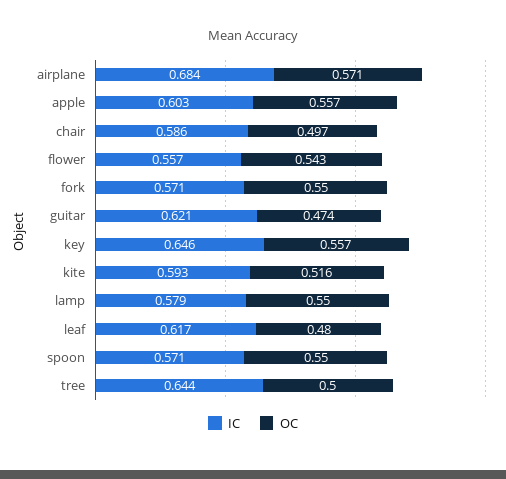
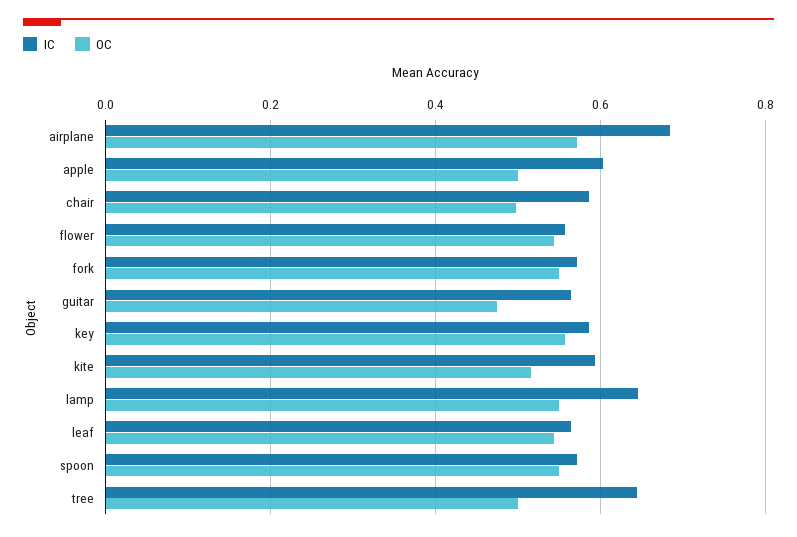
OC, apple: 0.557 -> 0.5
IC, guitar: 0.621 -> 0.56
IC, key: 0.646 -> 0.58
IC, lamp: 0.579 -> 0.64
IC, leaf: 0.617 -> 0.56
OC, leaf: 0.48 -> 0.54

